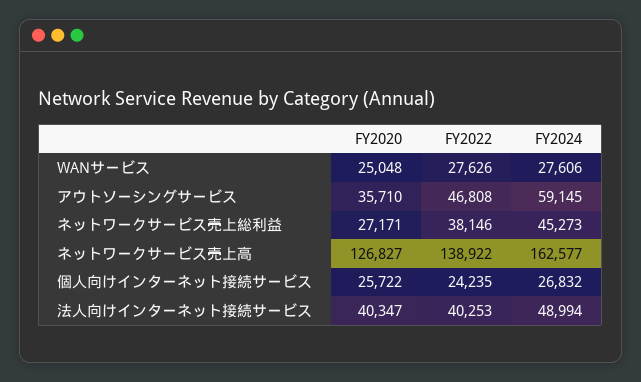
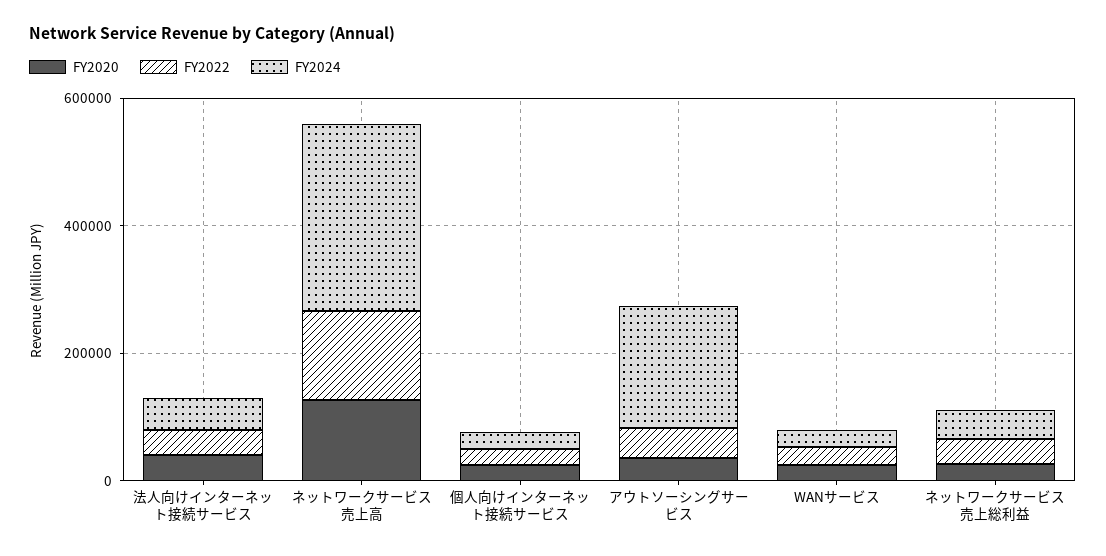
FY2024, アウトソーシングサービス: 59145 -> 200000
FY2024, ネットワークサービス売上高: 162577 -> 300000

